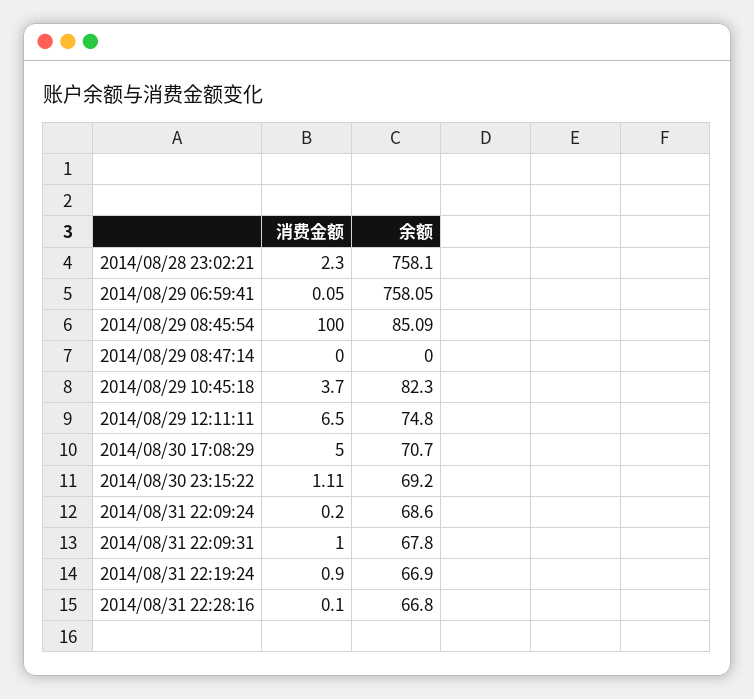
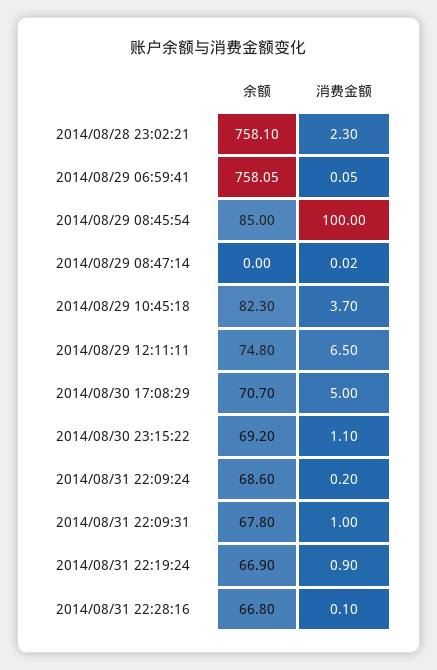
余额, 2014/08/29 08:45:54: 85.09 -> 85
消费金额, 2014/08/29 08:47:14: 0 -> 0.02
消费金额, 2014/08/30 23:15:22: 1.11 -> 1.1

